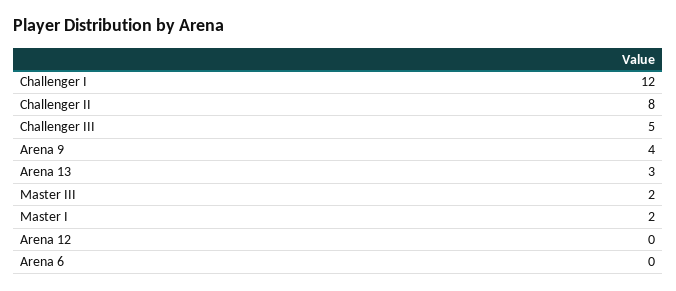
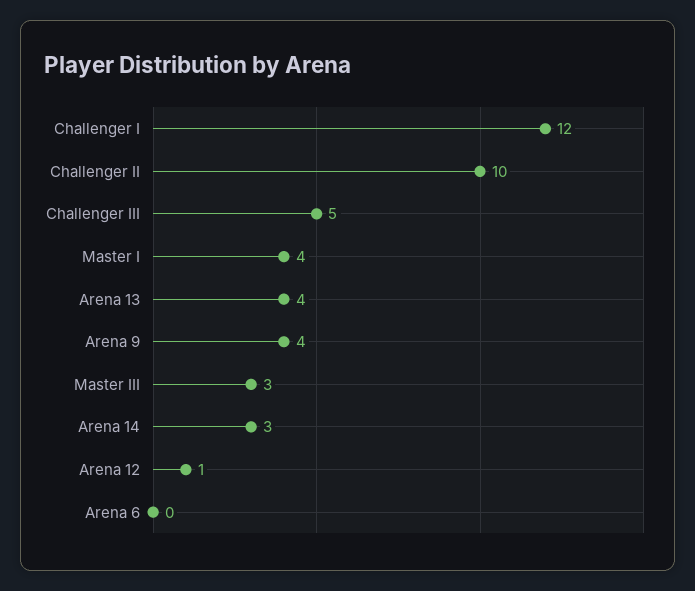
Challenger II: 8 -> 10
Arena 13: 3 -> 4
Master III: 2 -> 3
Master I: 2 -> 4
Arena 12: 0 -> 1
Arena 14: none -> 3

